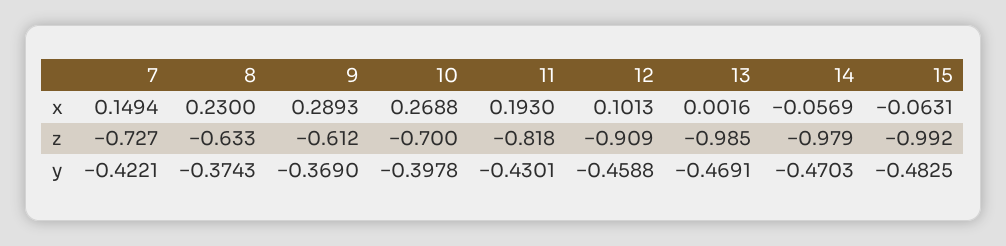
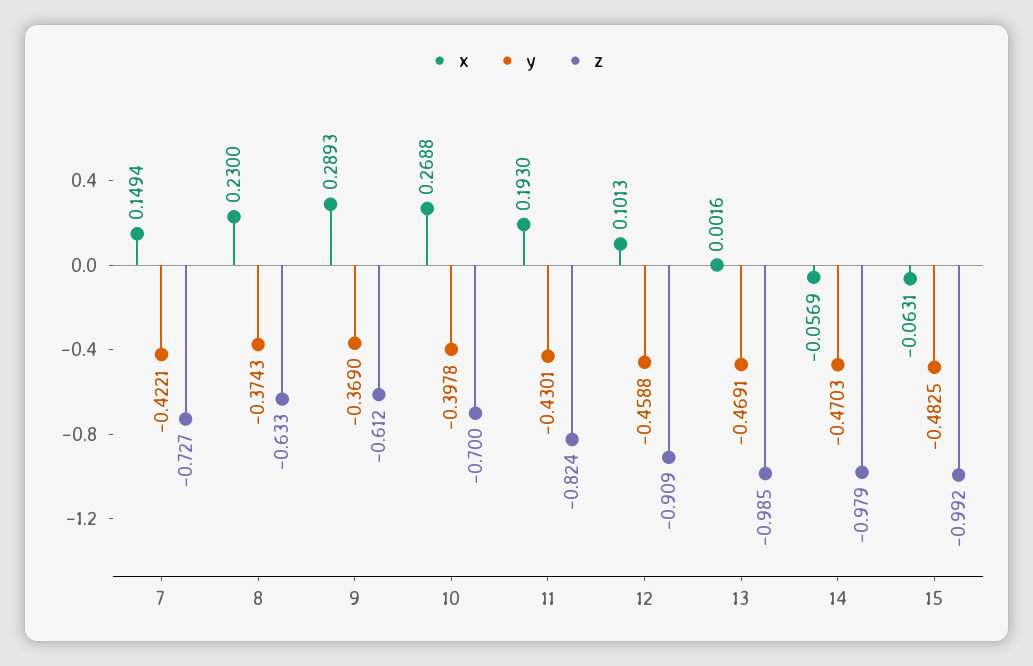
z, 11: -0.818 -> -0.824

